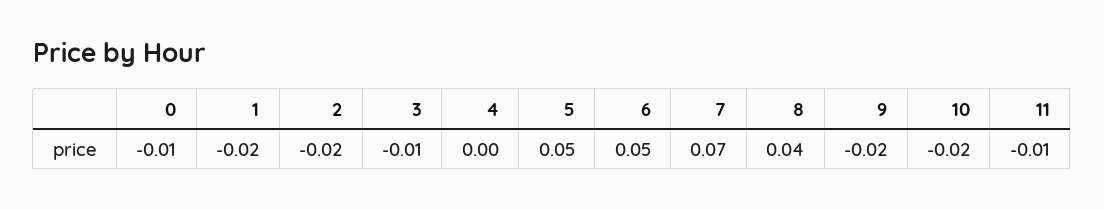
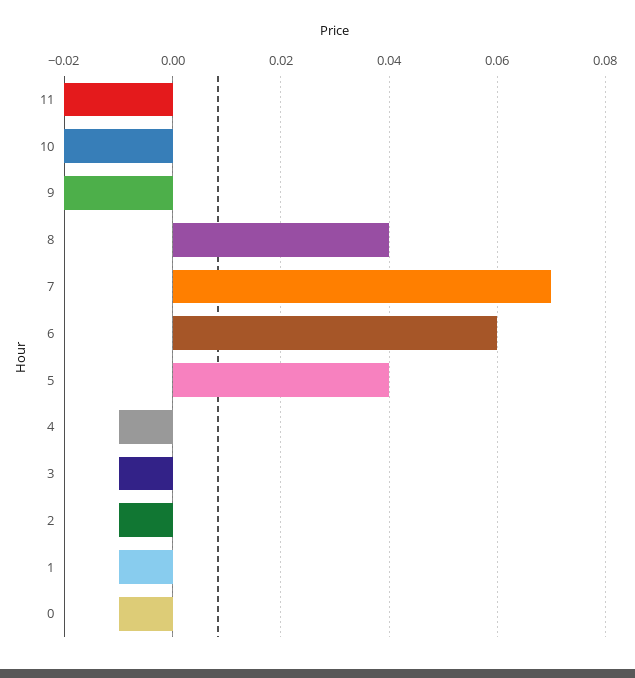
1: -0.02 -> -0.01
2: -0.02 -> -0.01
4: 0 -> -0.01
5: 0.05 -> 0.04
6: 0.05 -> 0.06
11: -0.01 -> -0.02

